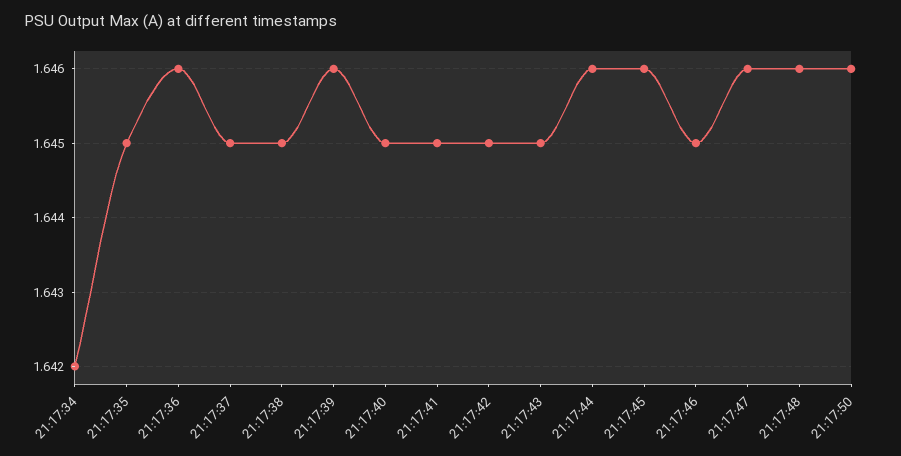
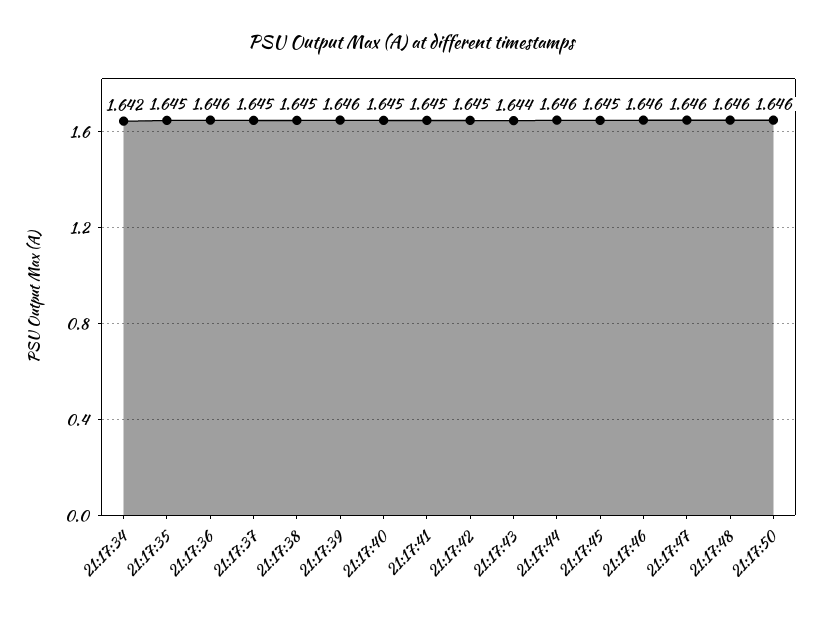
21:17:43: 1.645 -> 1.644
21:17:45: 1.646 -> 1.645
21:17:46: 1.645 -> 1.646

